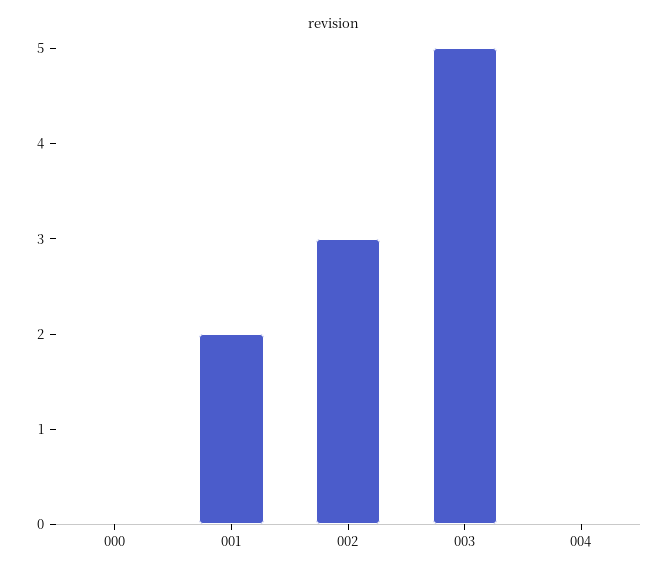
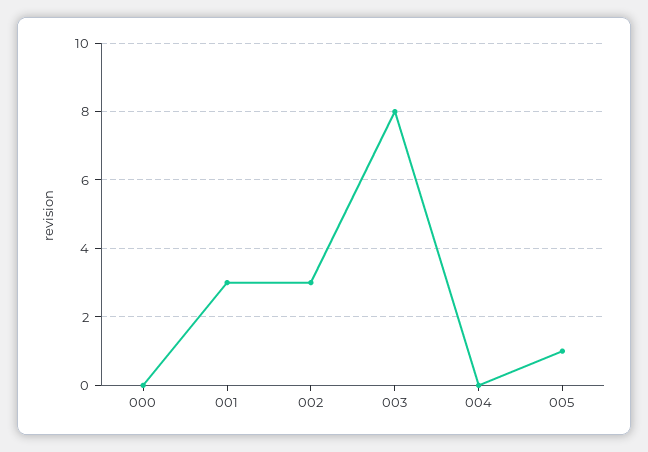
001: 2 -> 3
003: 5 -> 8
005: none -> 1

